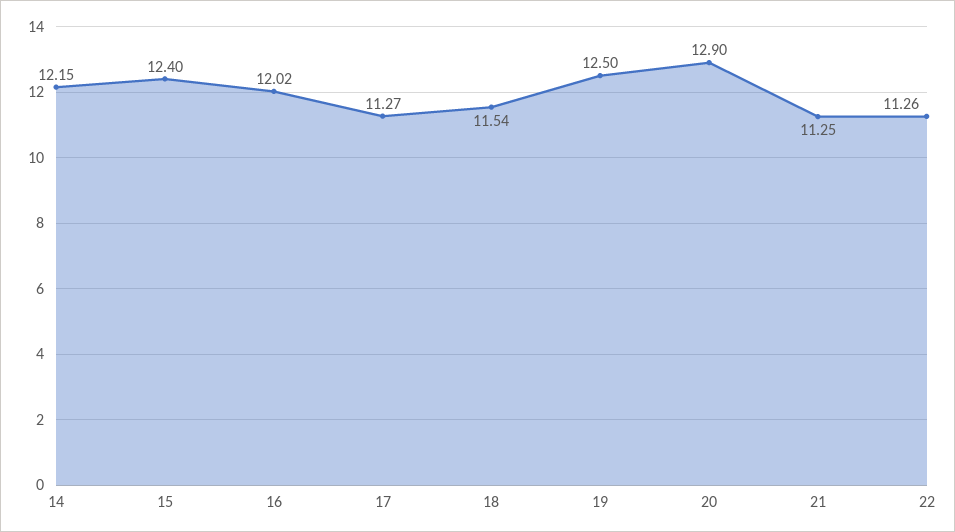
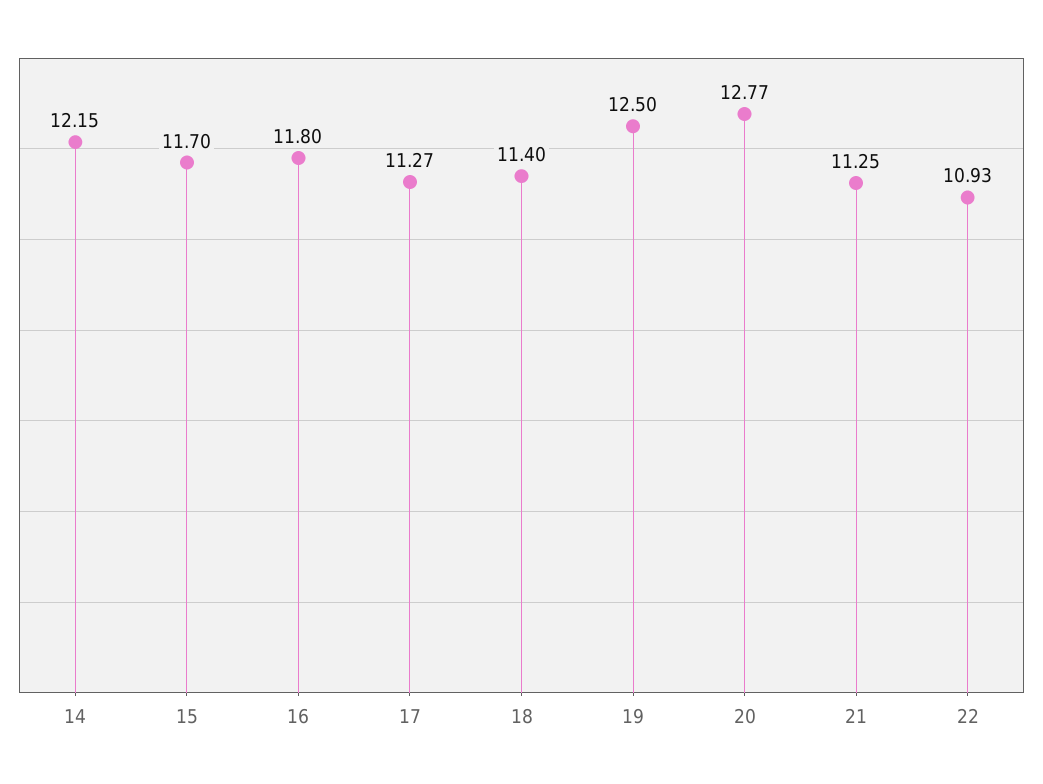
15: 12.4 -> 11.7
16: 12.02 -> 11.8
18: 11.54 -> 11.4
20: 12.9 -> 12.77
22: 11.26 -> 10.93

